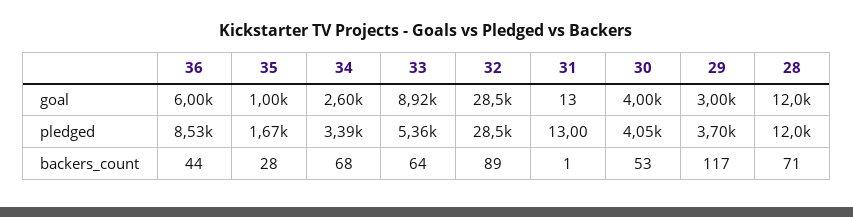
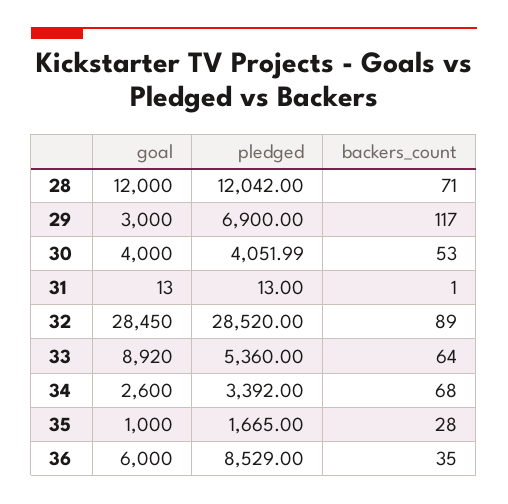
29, pledged: 3700 -> 6900
36, backers_count: 44 -> 35

